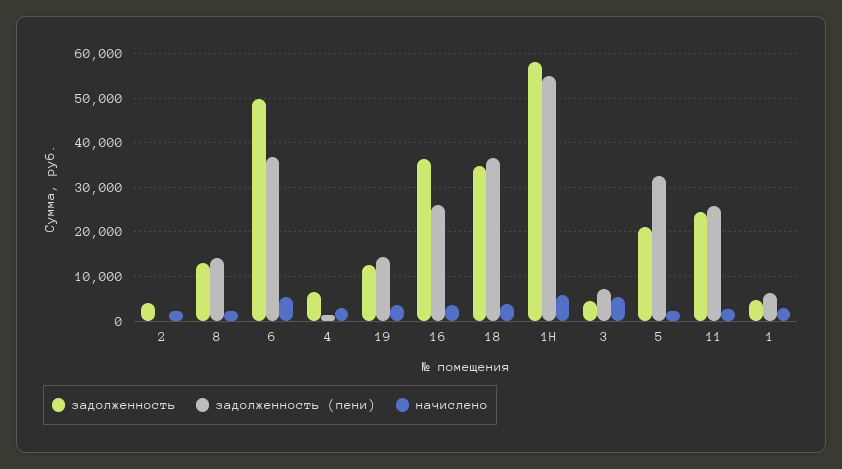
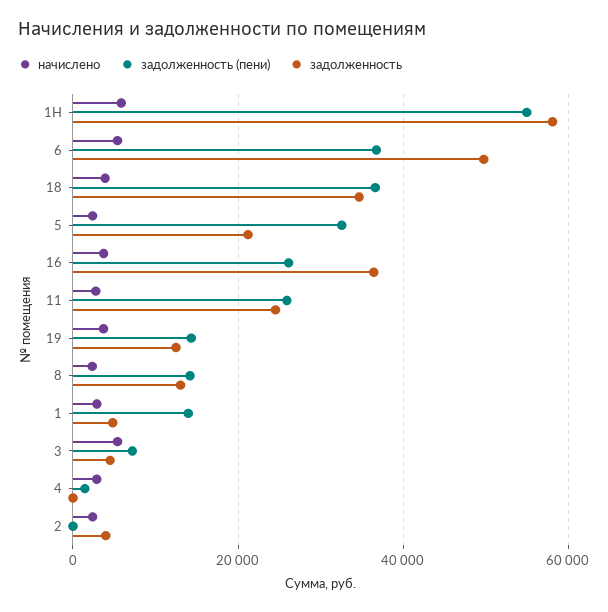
задолженность, 4: 6000 -> 0
задолженность (пени), 1: 6000 -> 14000

